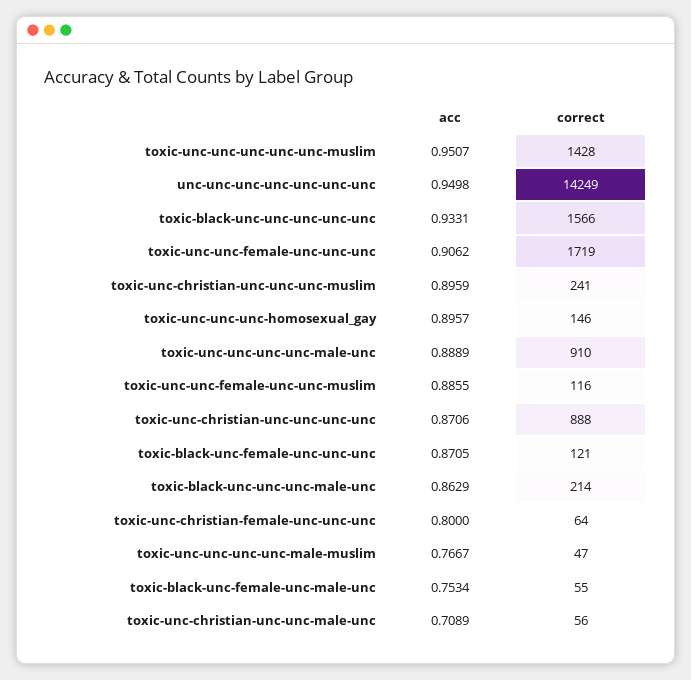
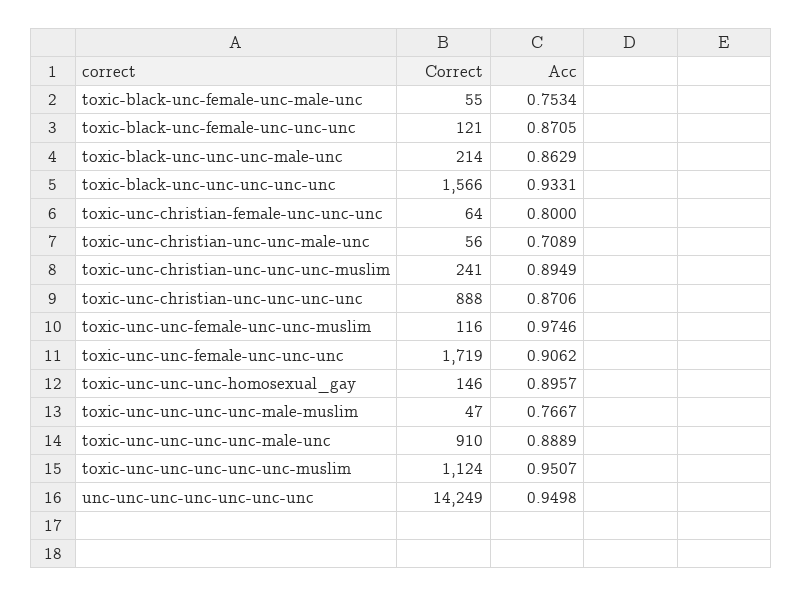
correct, toxic-unc-unc-unc-unc-unc-muslim: 1428 -> 1124
acc, toxic-unc-christian-unc-unc-unc-muslim: 0.8959 -> 0.8949
acc, toxic-unc-unc-female-unc-unc-muslim: 0.8855 -> 0.9746

